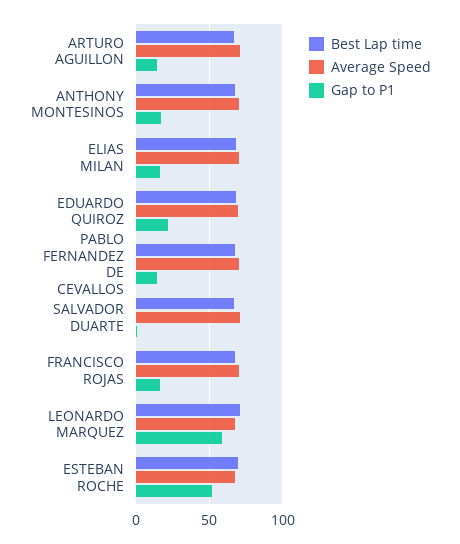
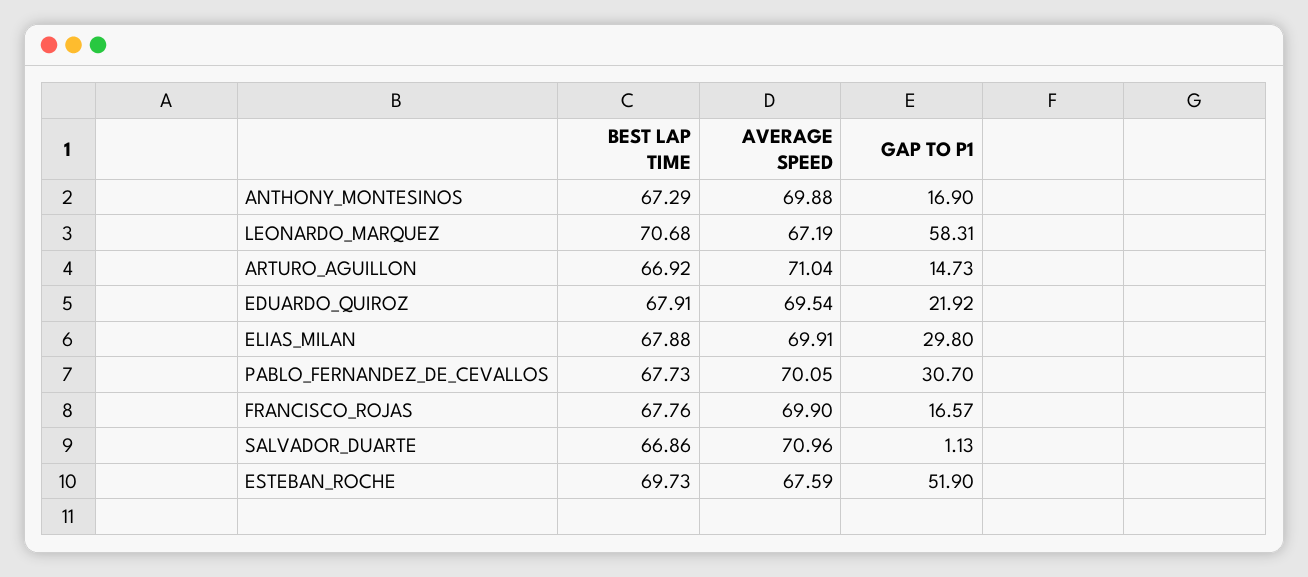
Gap to P1, ELIAS MILAN: 15 -> 29.8
Gap to P1, PABLO FERNANDEZ DE CEVALLOS: 15 -> 30.7

